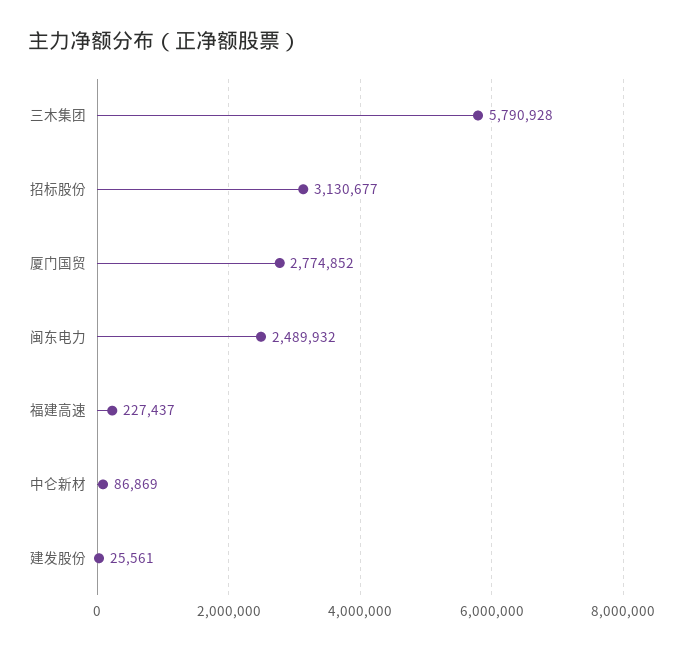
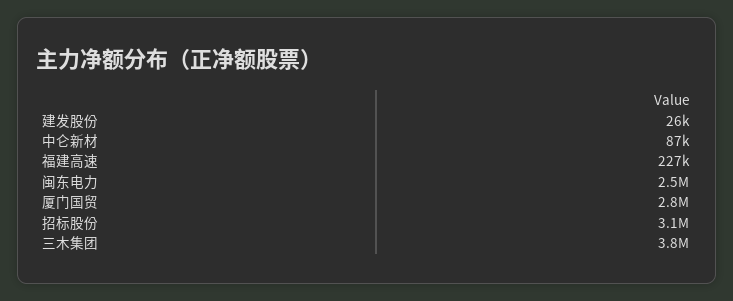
三木集团: 5790928 -> 3800000

